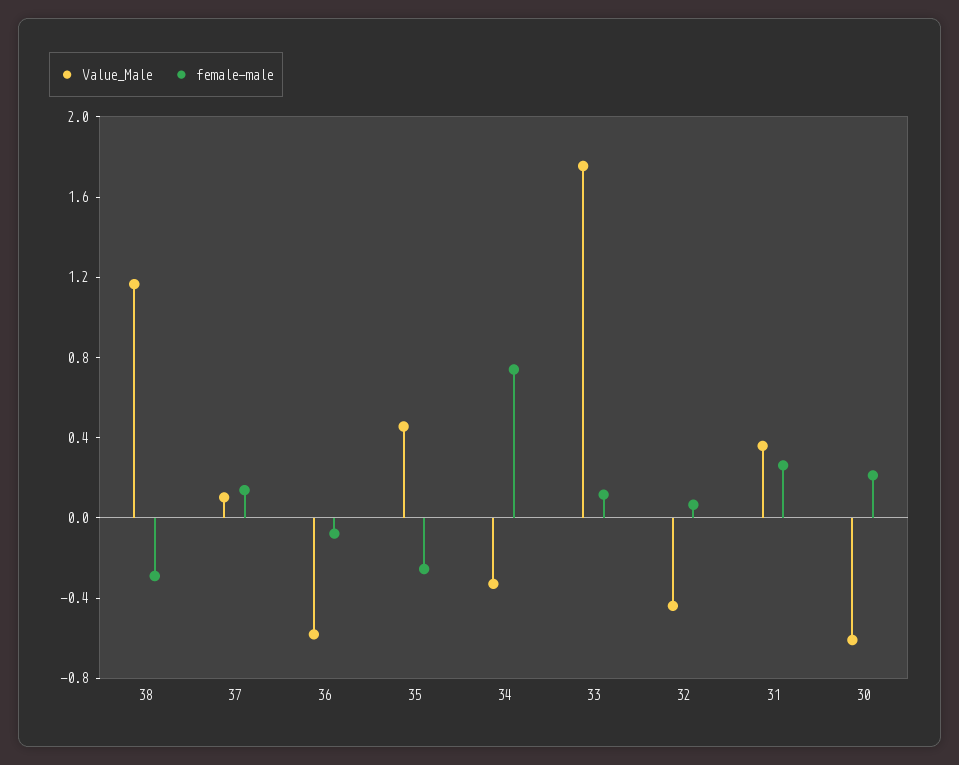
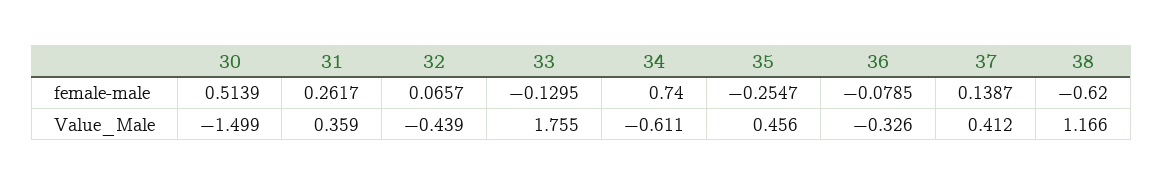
female-male, 38: -0.3 -> -0.62
Value_Male, 37: 0.1 -> 0.412
Value_Male, 36: -0.6 -> -0.326
Value_Male, 34: -0.3 -> -0.611
female-male, 33: 0.1 -> -0.1295
Value_Male, 30: -0.6 -> -1.499
female-male, 30: 0.2 -> 0.5139

